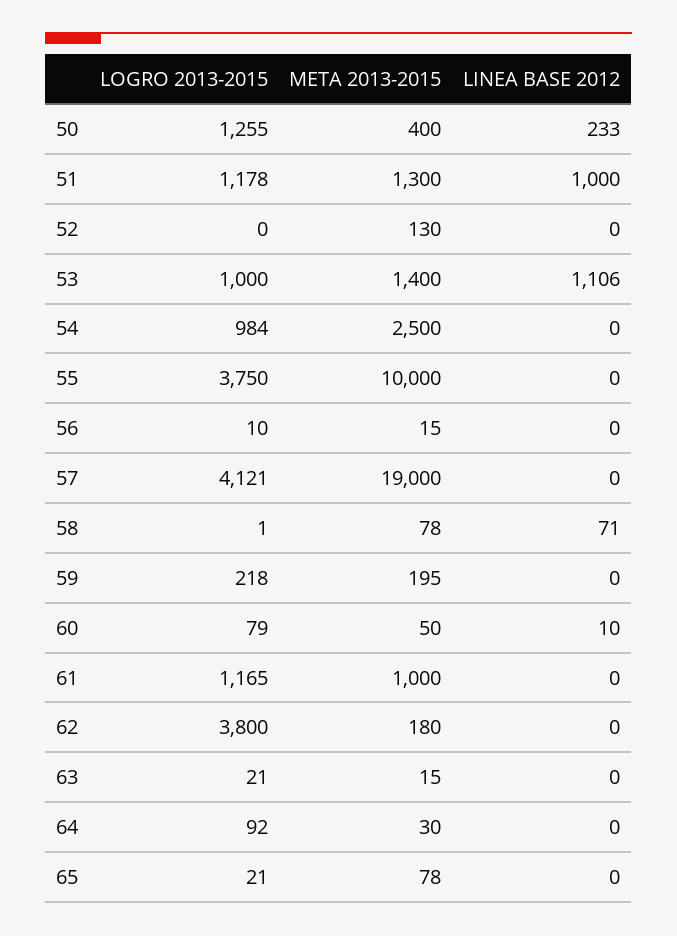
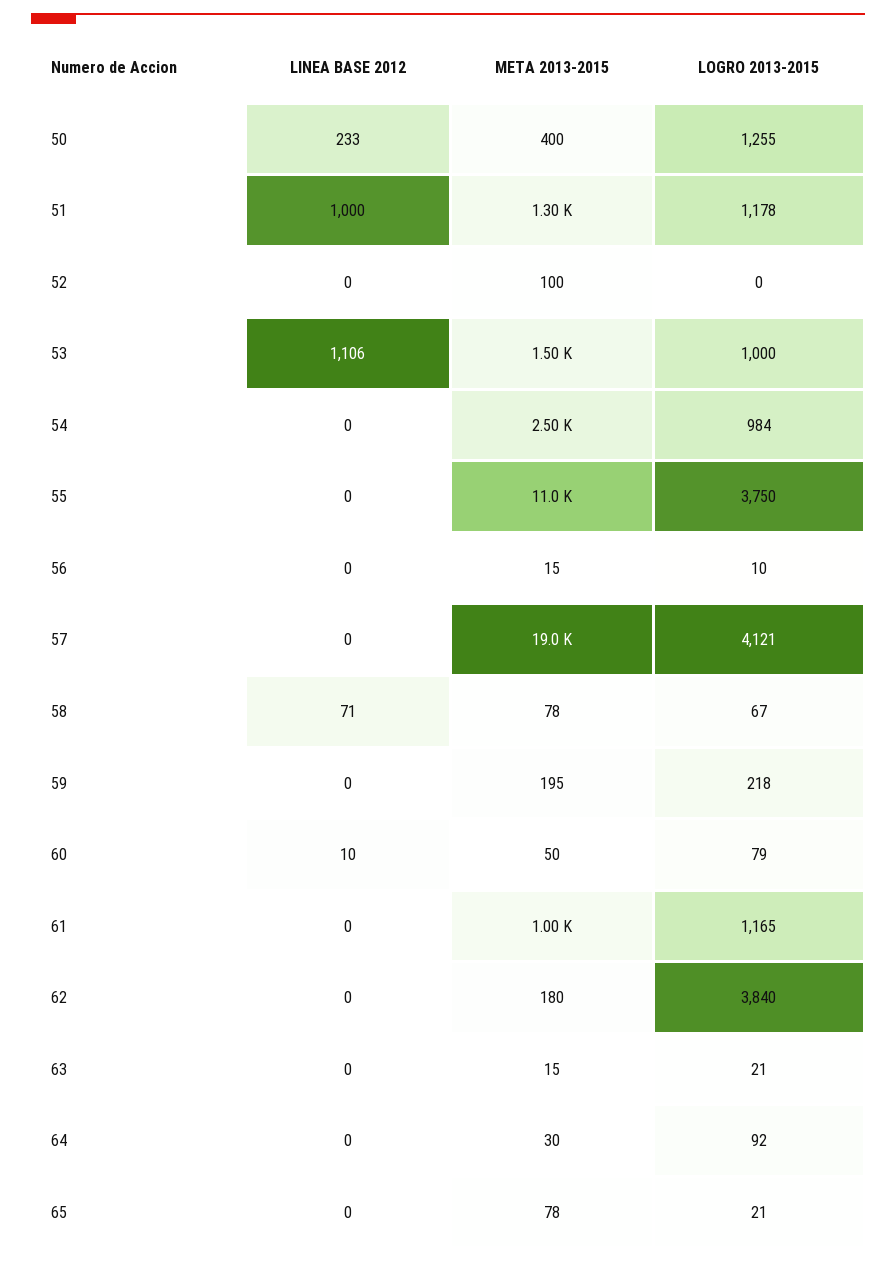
META 2013-2015, 52: 130 -> 100
META 2013-2015, 53: 1400 -> 1500
META 2013-2015, 55: 10000 -> 11000
LOGRO 2013-2015, 58: 1 -> 67
LOGRO 2013-2015, 62: 3800 -> 3840

